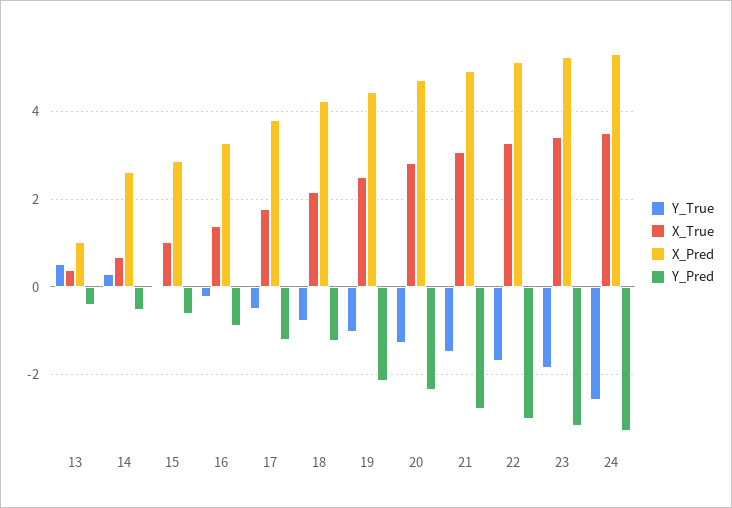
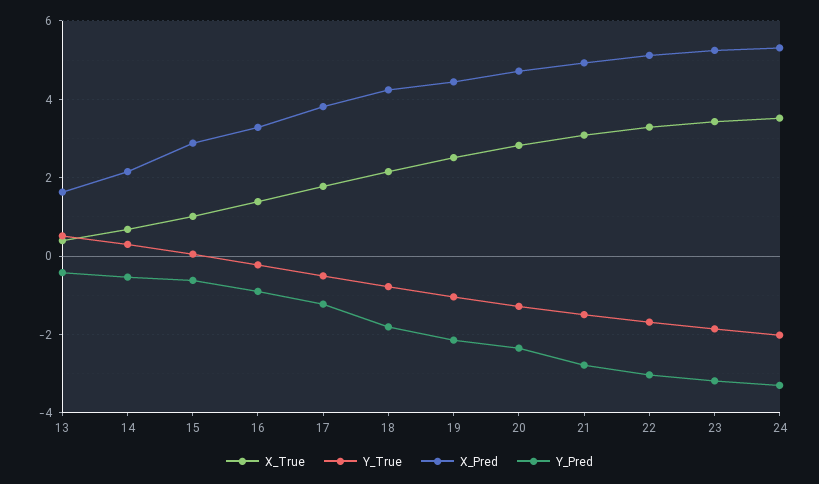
X_Pred, 13: 1 -> 1.6
X_Pred, 14: 2.6 -> 2.2
Y_Pred, 18: -1.2 -> -1.8
Y_True, 24: -2.6 -> -2

